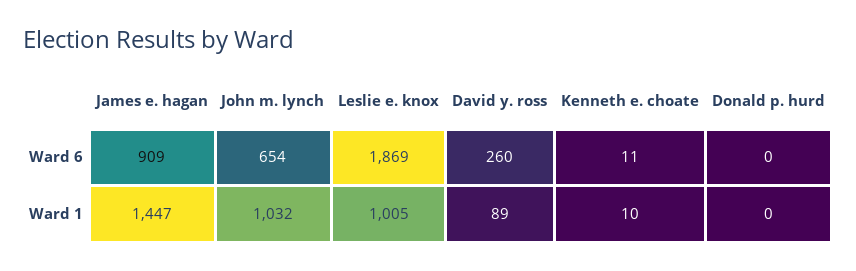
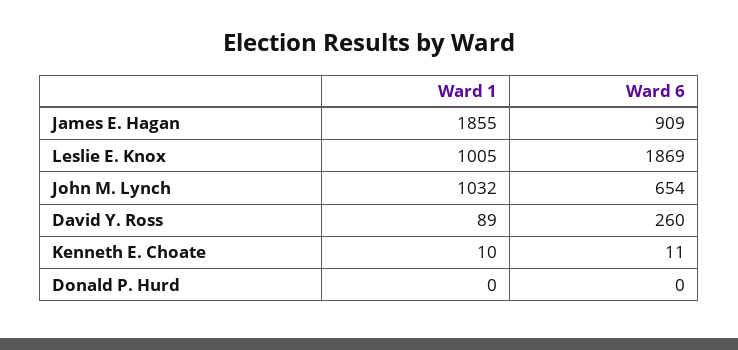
James e. hagan, Ward 1: 1447 -> 1855

